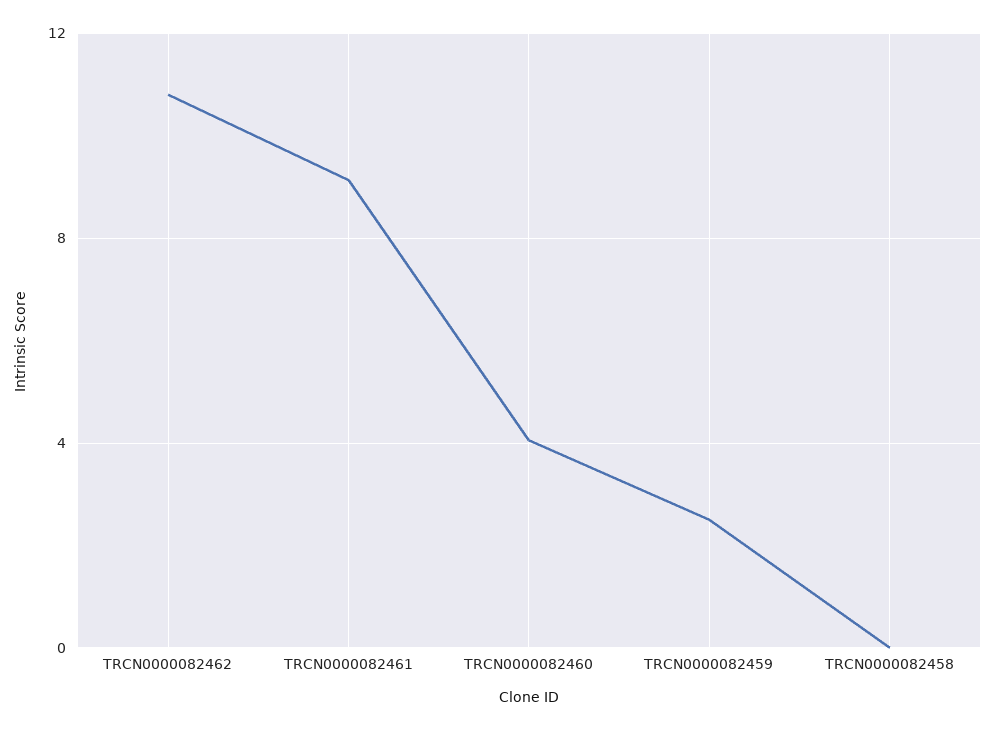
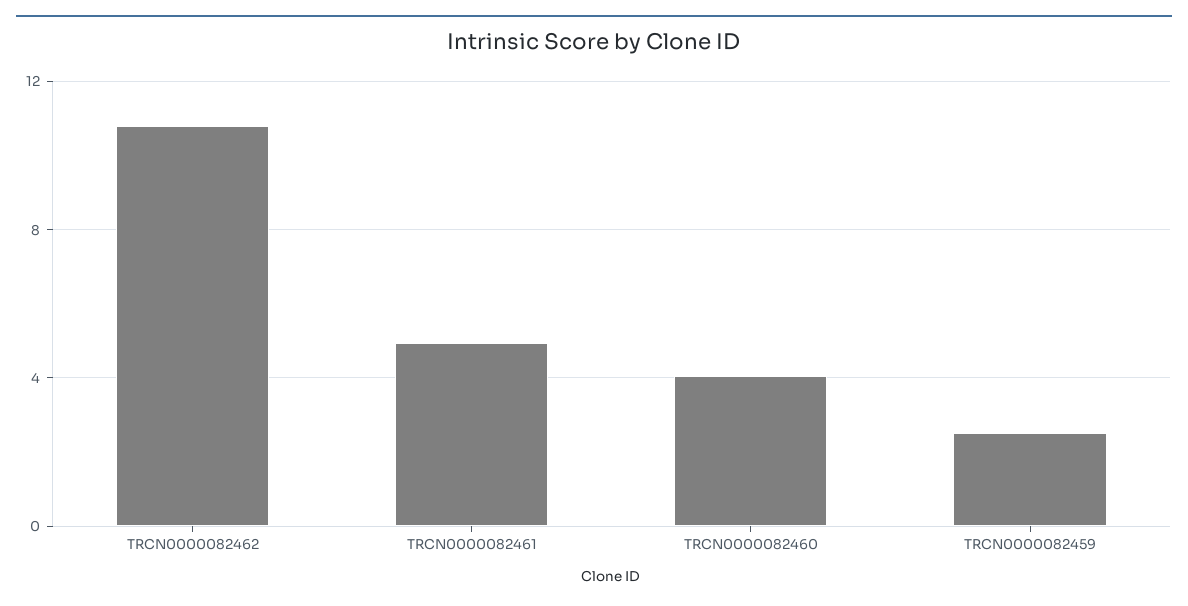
TRCN0000082461: 9 -> 5
TRCN0000082458: 0 -> none

